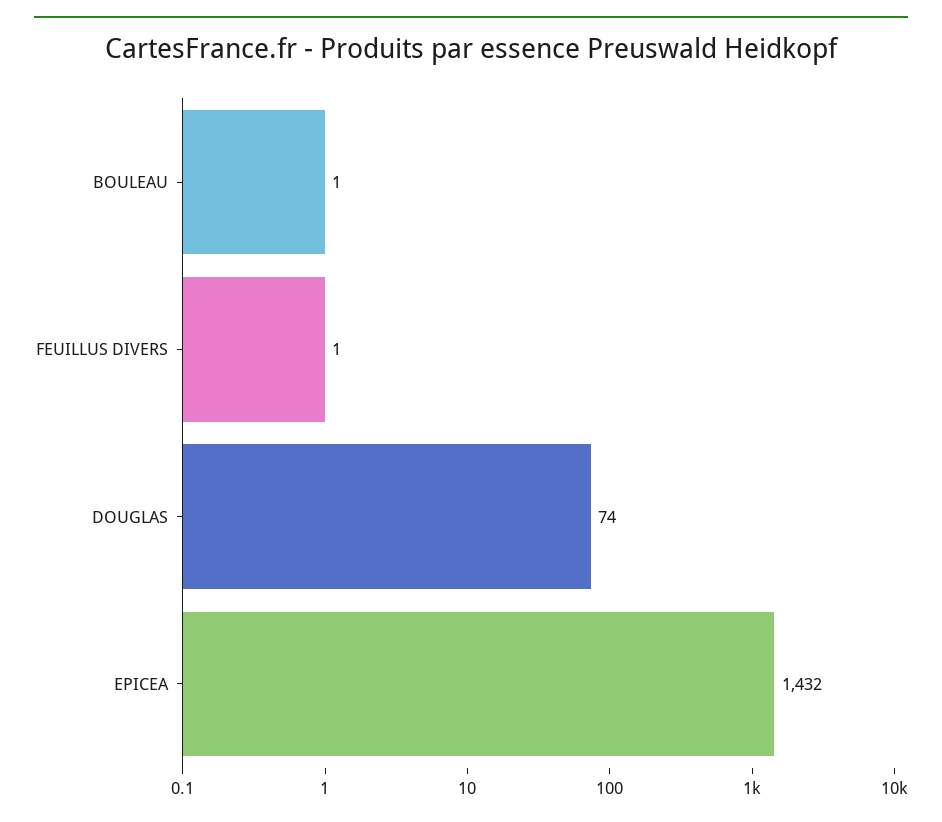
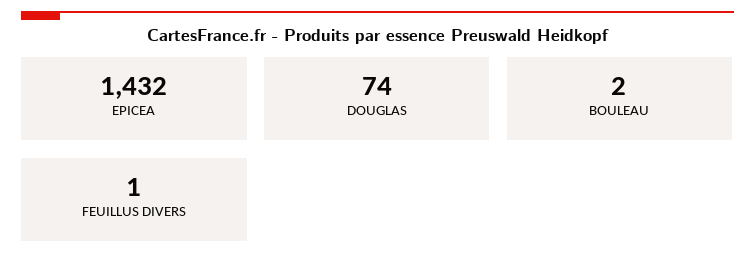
BOULEAU: 1 -> 2

